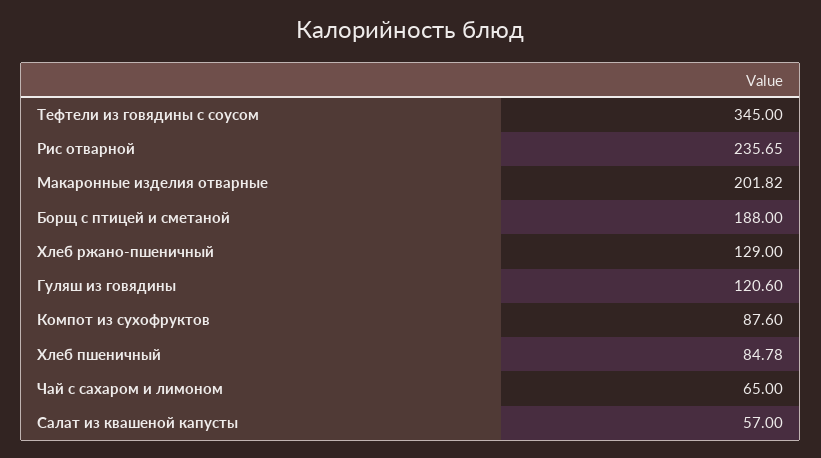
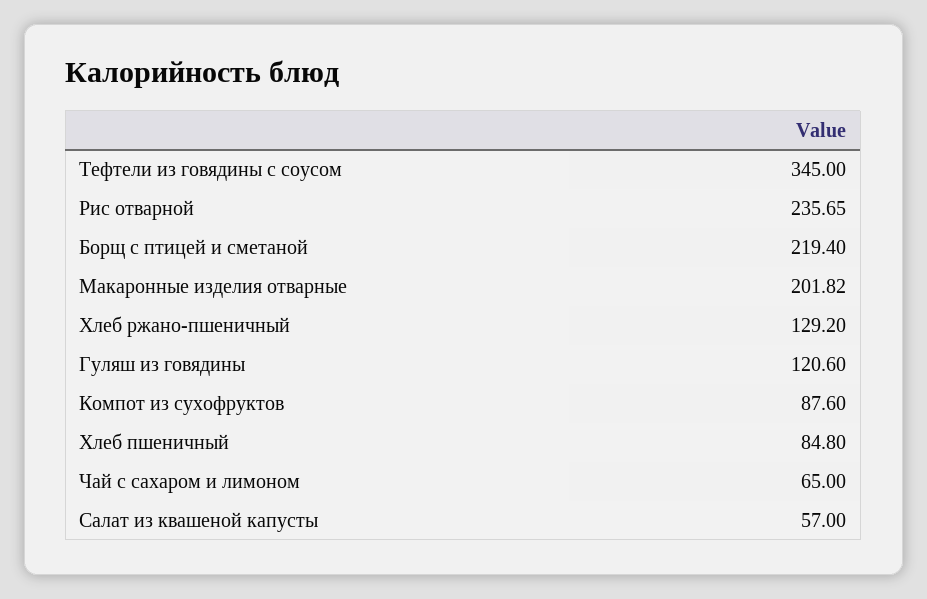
Борщ с птицей и сметаной: 188 -> 219.4
Хлеб ржано-пшеничный: 129 -> 129.2
Хлеб пшеничный: 84.78 -> 84.8

